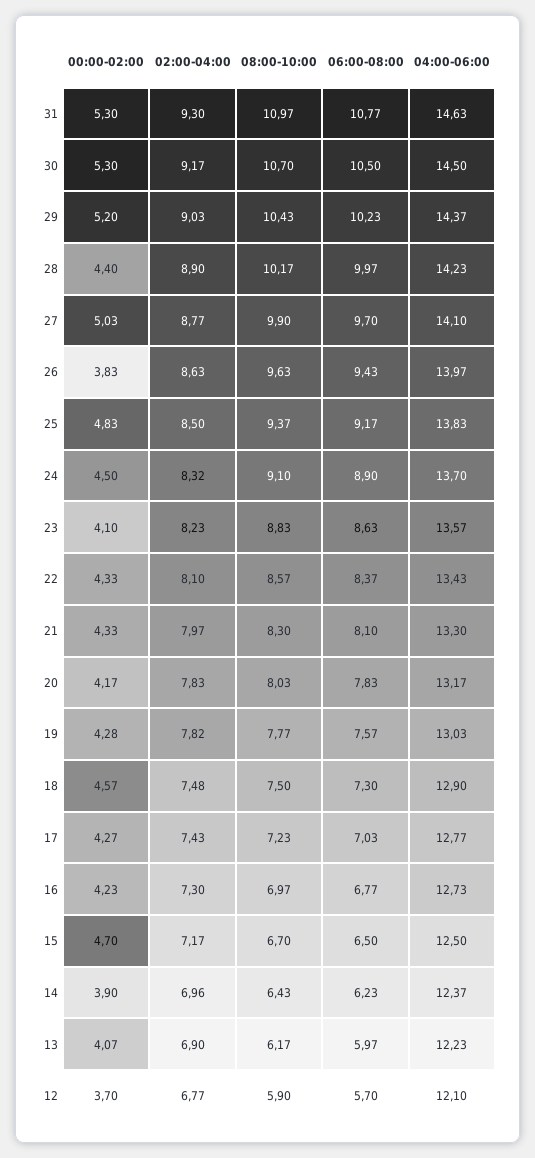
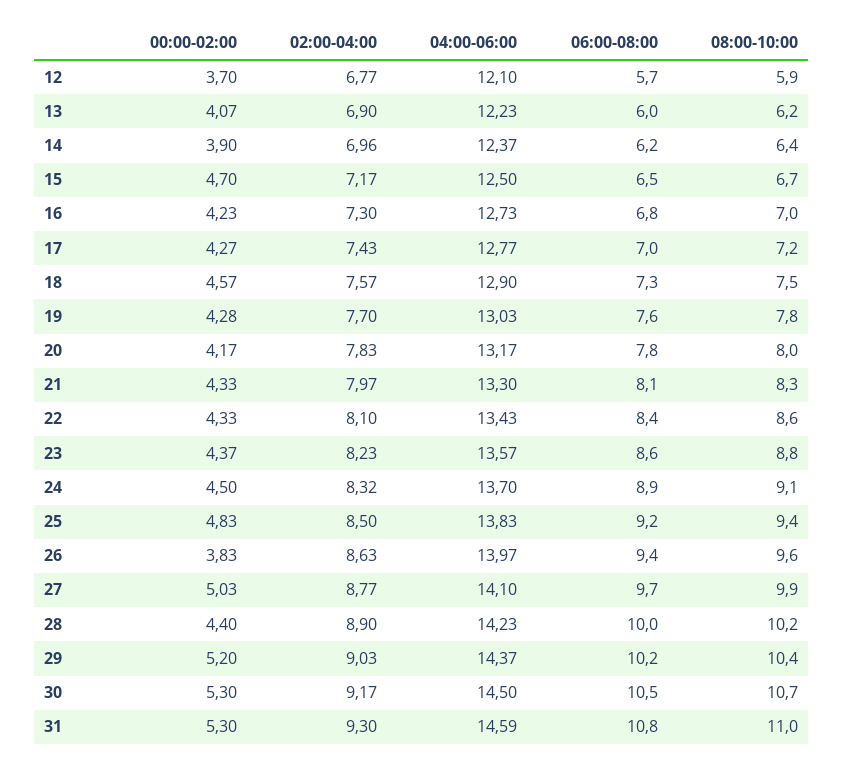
04:00-06:00, 31: 14.63 -> 14.59
00:00-02:00, 23: 4.1 -> 4.37
02:00-04:00, 19: 7.82 -> 7.7
02:00-04:00, 18: 7.48 -> 7.57

